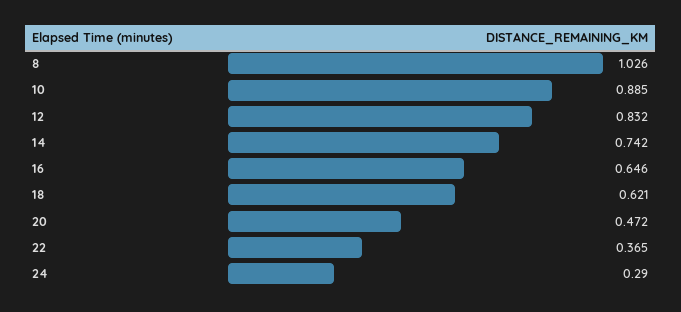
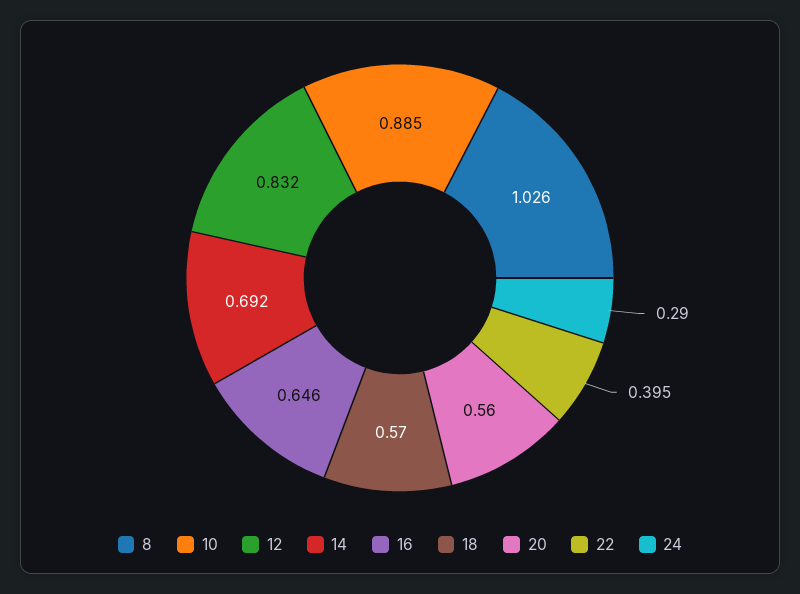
14: 0.742 -> 0.692
18: 0.621 -> 0.57
20: 0.472 -> 0.56
22: 0.365 -> 0.395

